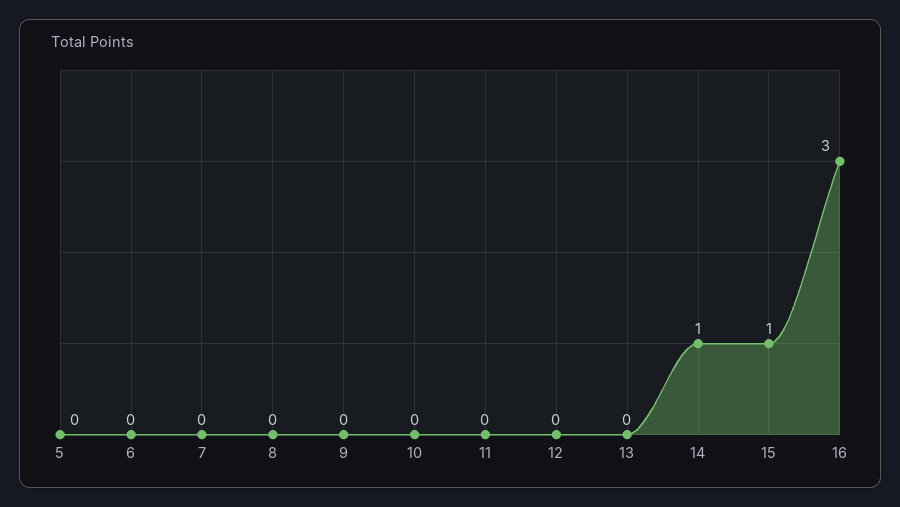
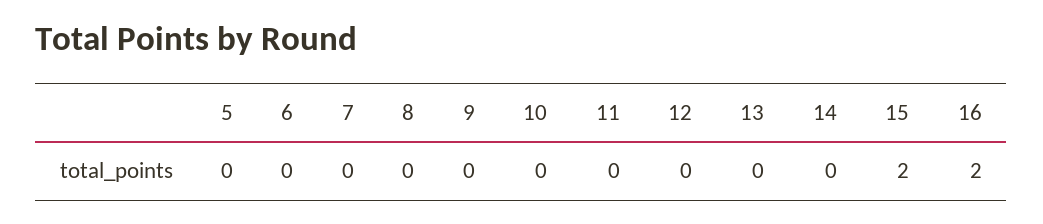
14: 1 -> 0
15: 1 -> 2
16: 3 -> 2

